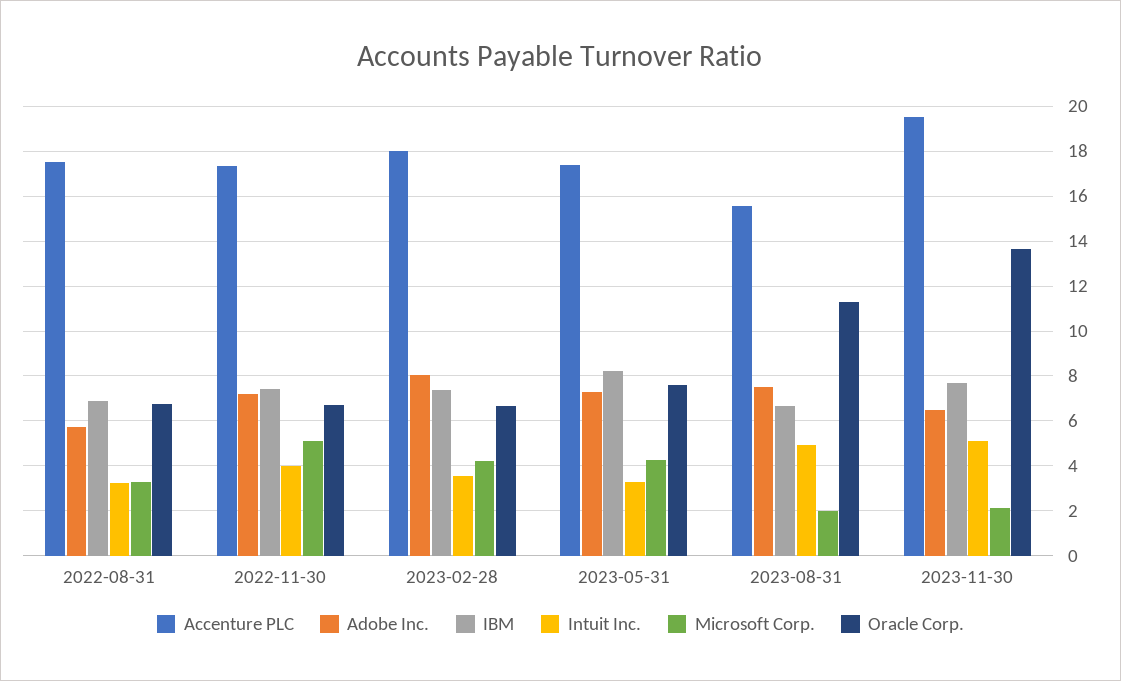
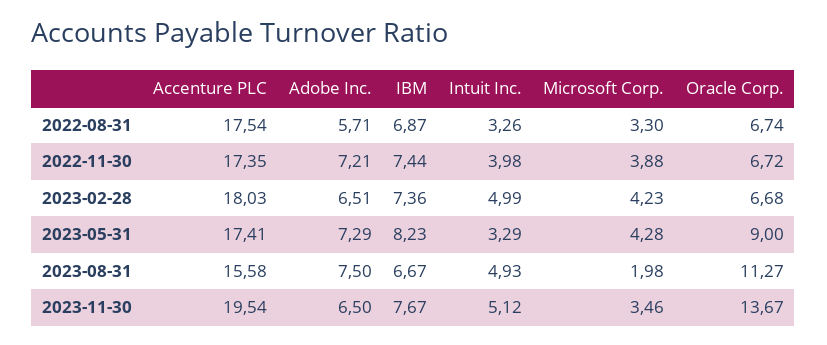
Microsoft Corp., 2022-11-30: 5 -> 3.88
Adobe Inc., 2023-02-28: 8 -> 6.51
Intuit Inc., 2023-02-28: 3.5 -> 4.99
Oracle Corp., 2023-05-31: 7.5 -> 9
Microsoft Corp., 2023-11-30: 2 -> 3.46

